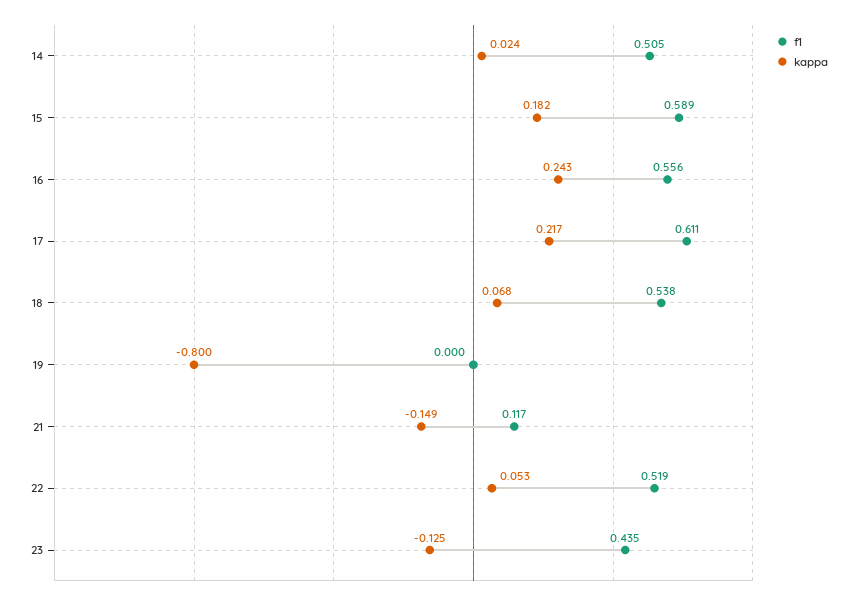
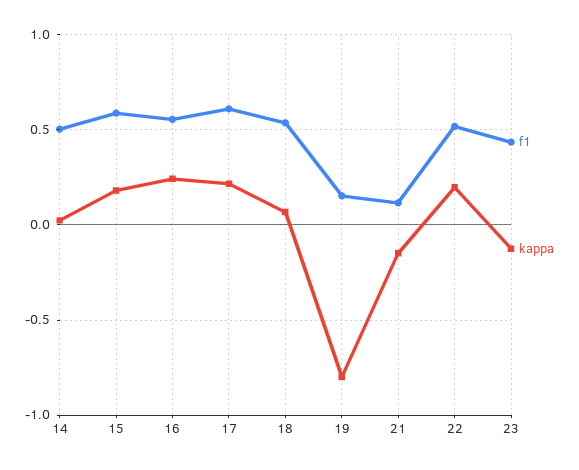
f1, 19: 0 -> 0.15
kappa, 22: 0.053 -> 0.2

